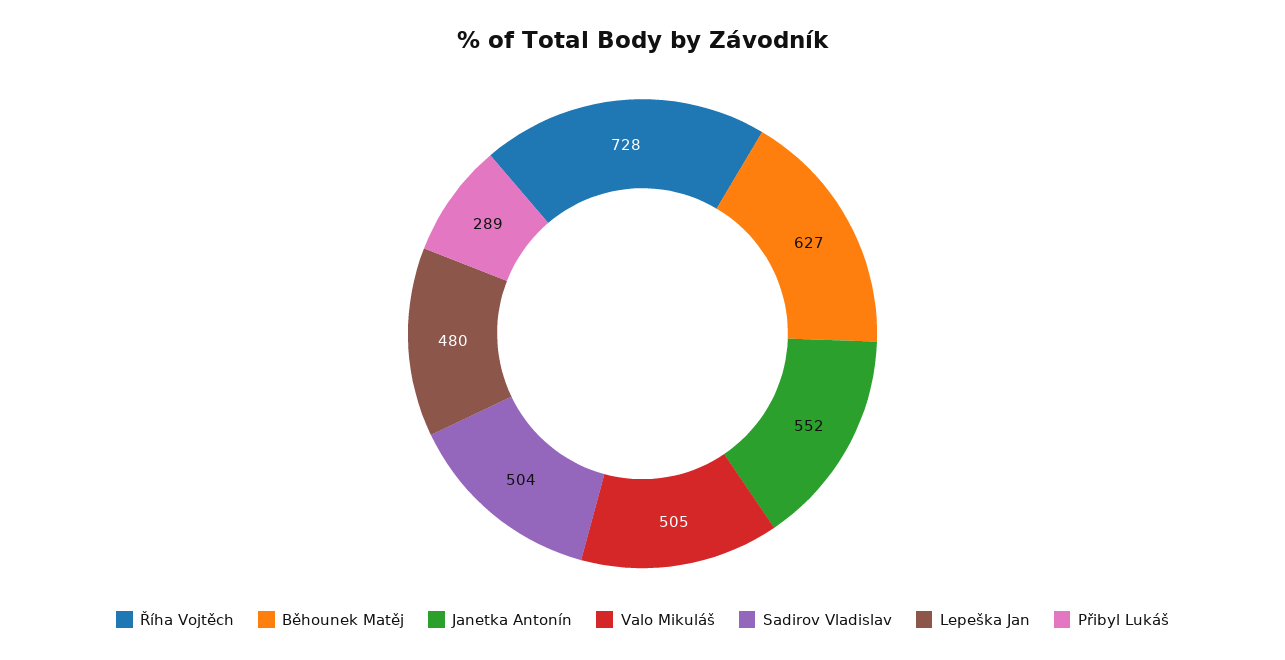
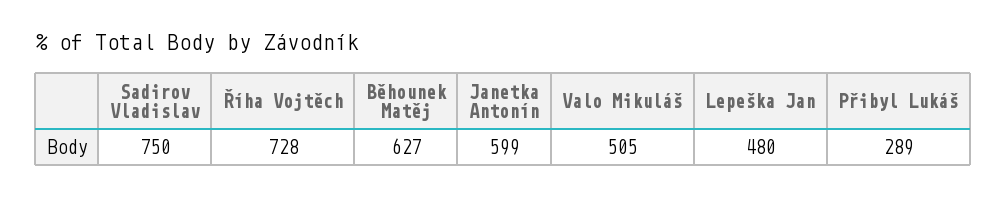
Janetka Antonín: 552 -> 599
Sadirov Vladislav: 504 -> 750

